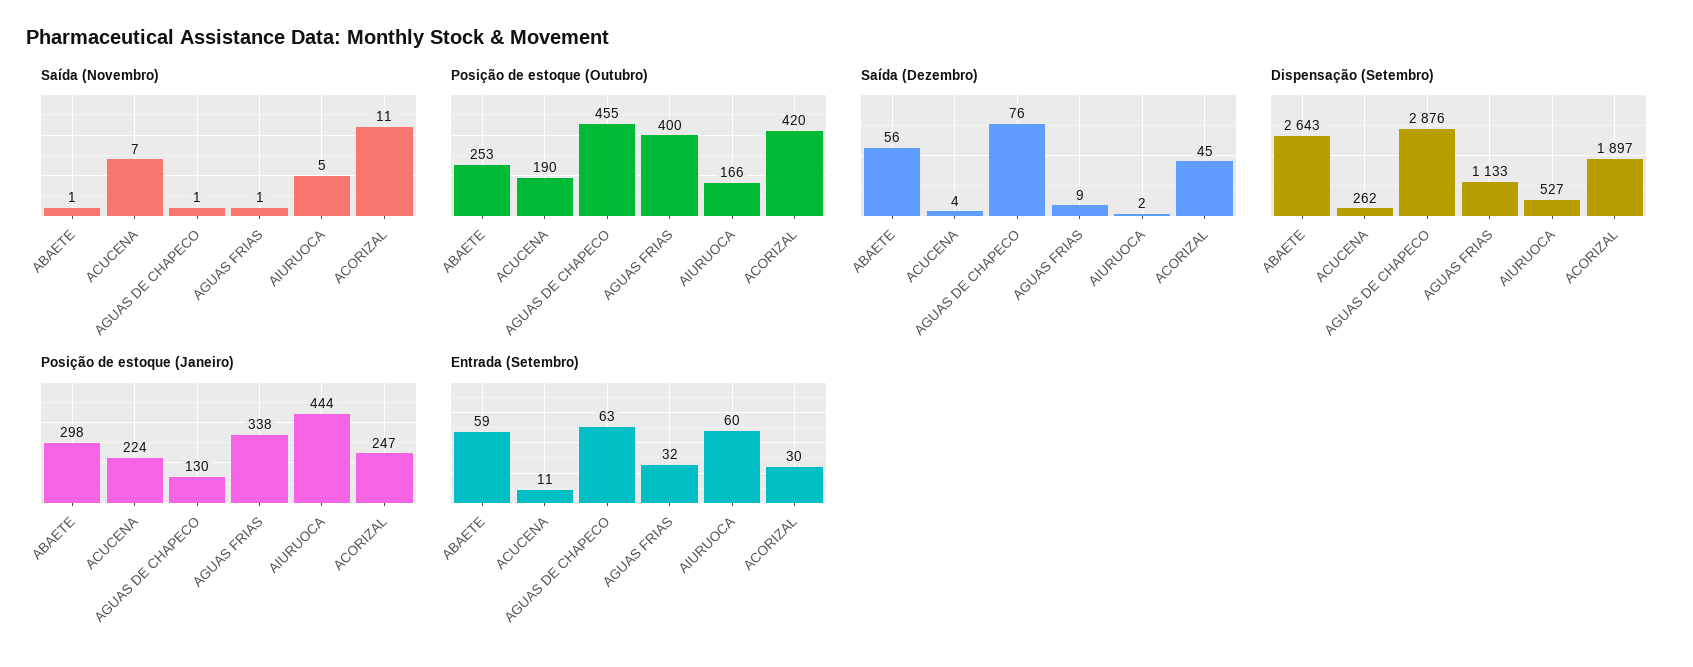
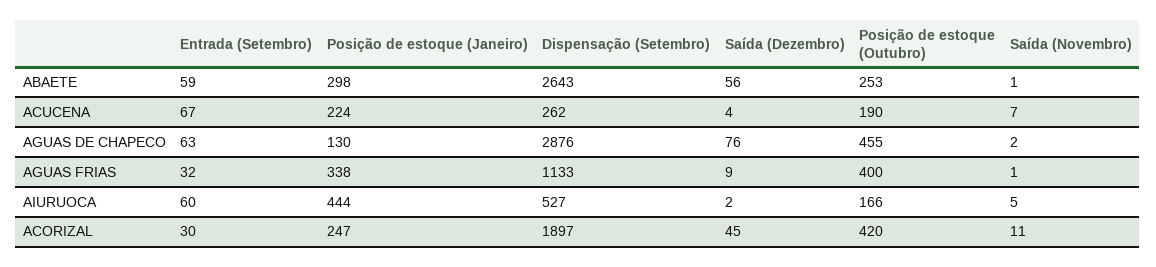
Saída (Novembro), AGUAS DE CHAPECO: 1 -> 2
Entrada (Setembro), ACUCENA: 11 -> 67

